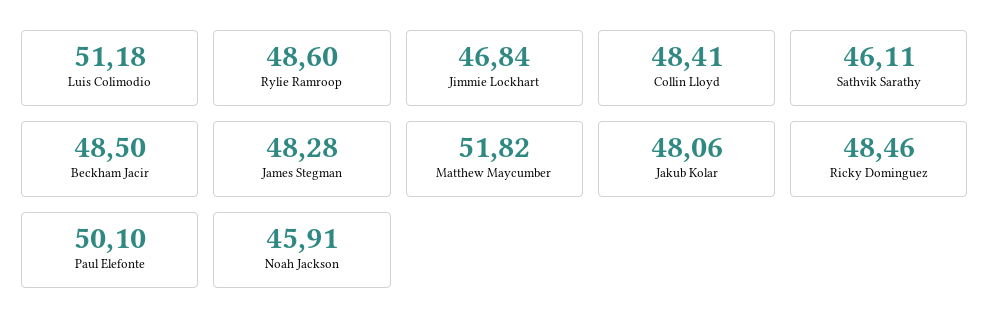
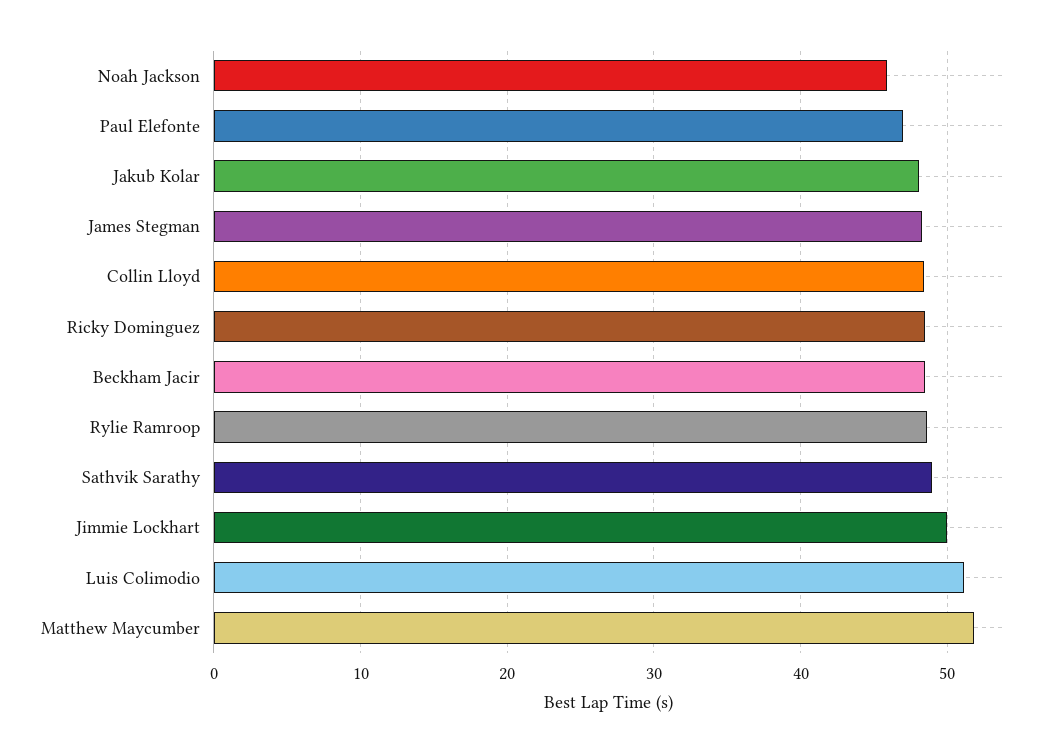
Jimmie Lockhart: 46.84 -> 50
Sathvik Sarathy: 46.11 -> 49
Paul Elefonte: 50.1 -> 47

